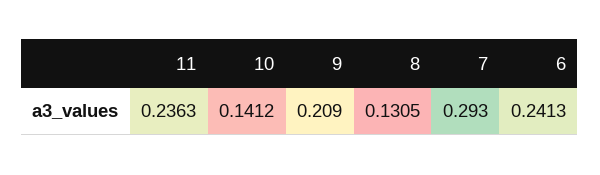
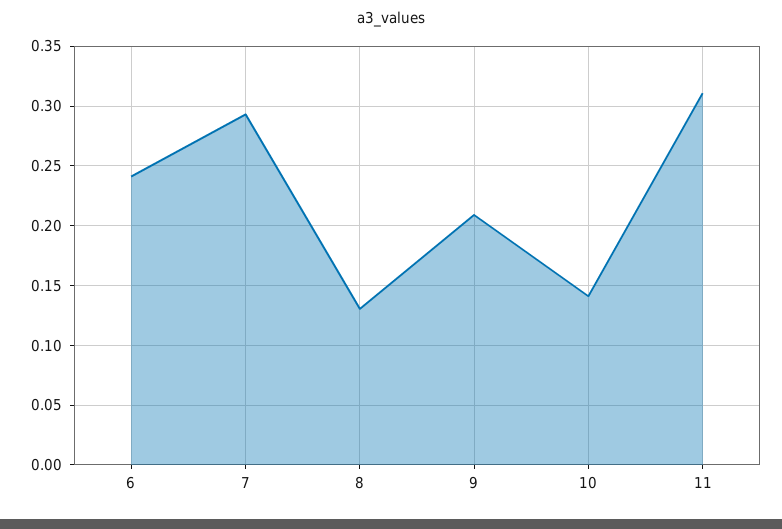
11: 0.2363 -> 0.31

